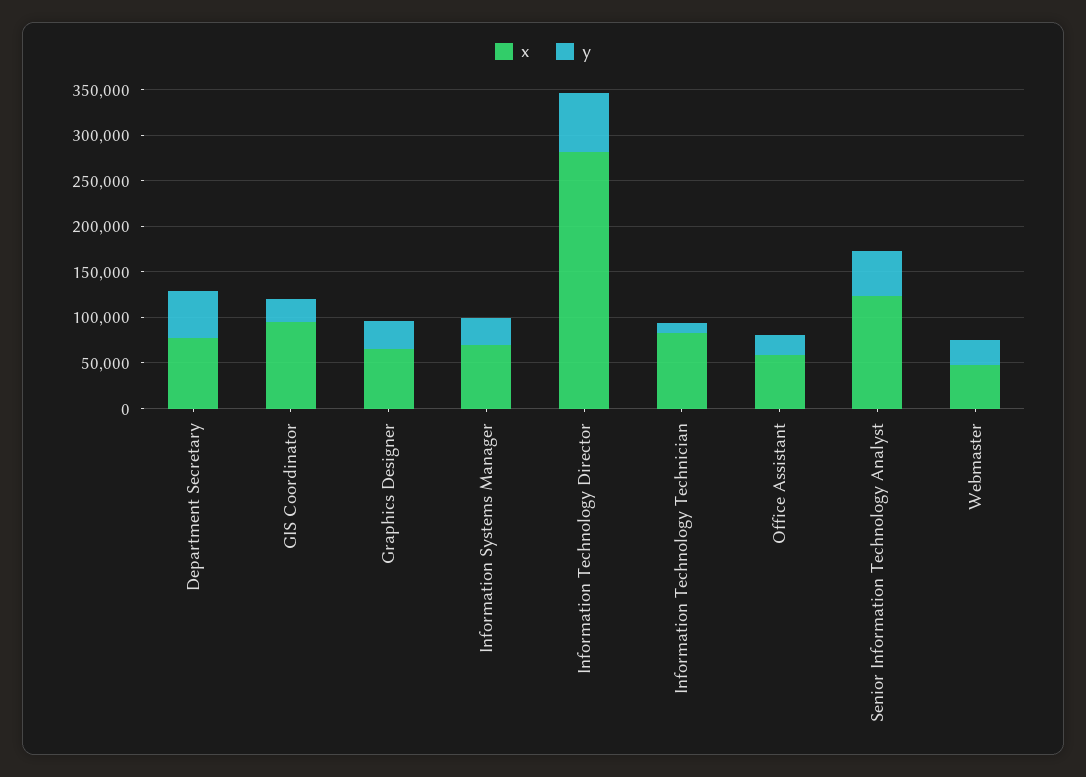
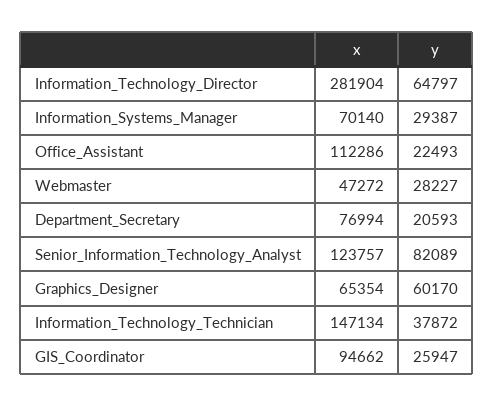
y, Department Secretary: 50000 -> 20593
y, Graphics Designer: 30000 -> 60170
x, Information Technology Technician: 80000 -> 147134
y, Information Technology Technician: 10000 -> 37872
x, Office Assistant: 60000 -> 112286
y, Senior Information Technology Analyst: 50000 -> 82089

